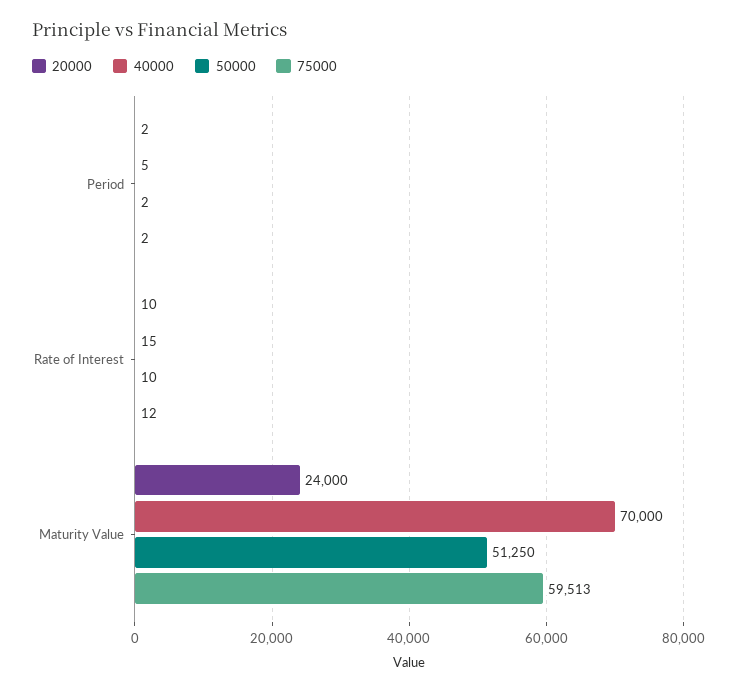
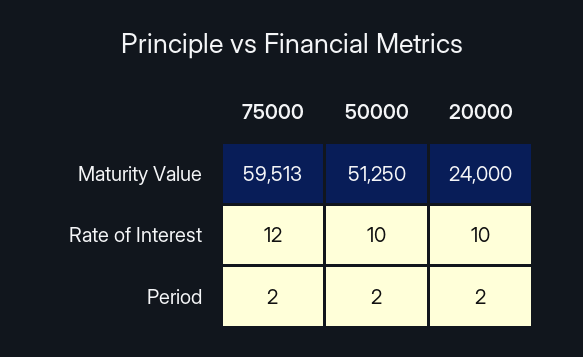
40000, Period: 5 -> none
40000, Rate of Interest: 15 -> none
40000, Maturity Value: 70000 -> none

